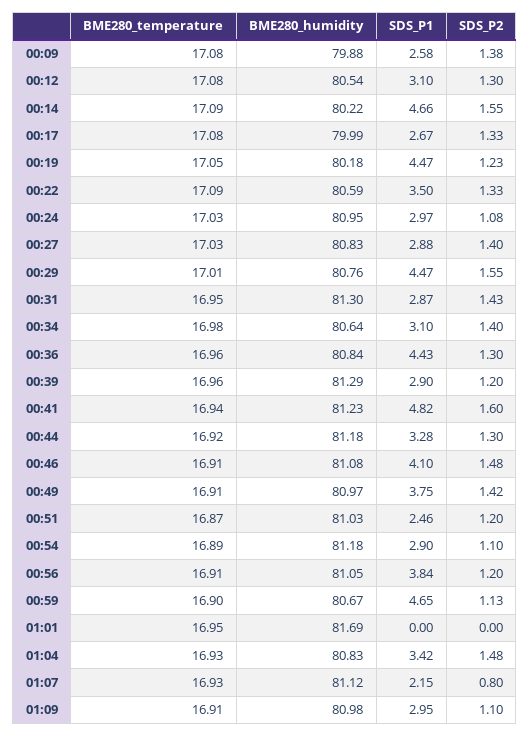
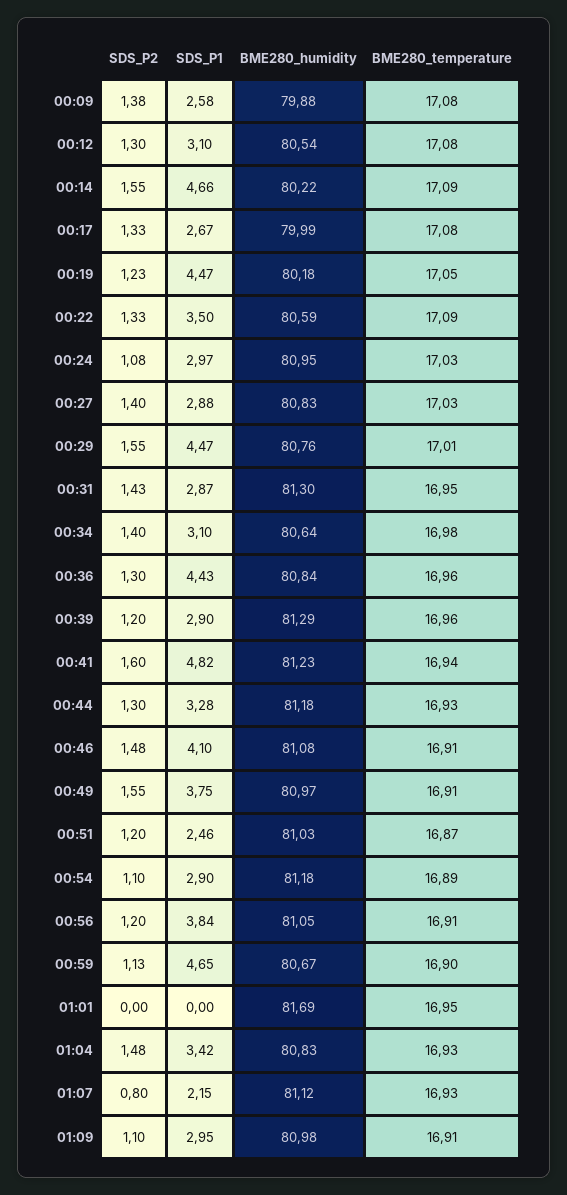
BME280_temperature, 00:44: 16.92 -> 16.93
SDS_P2, 00:49: 1.42 -> 1.55

